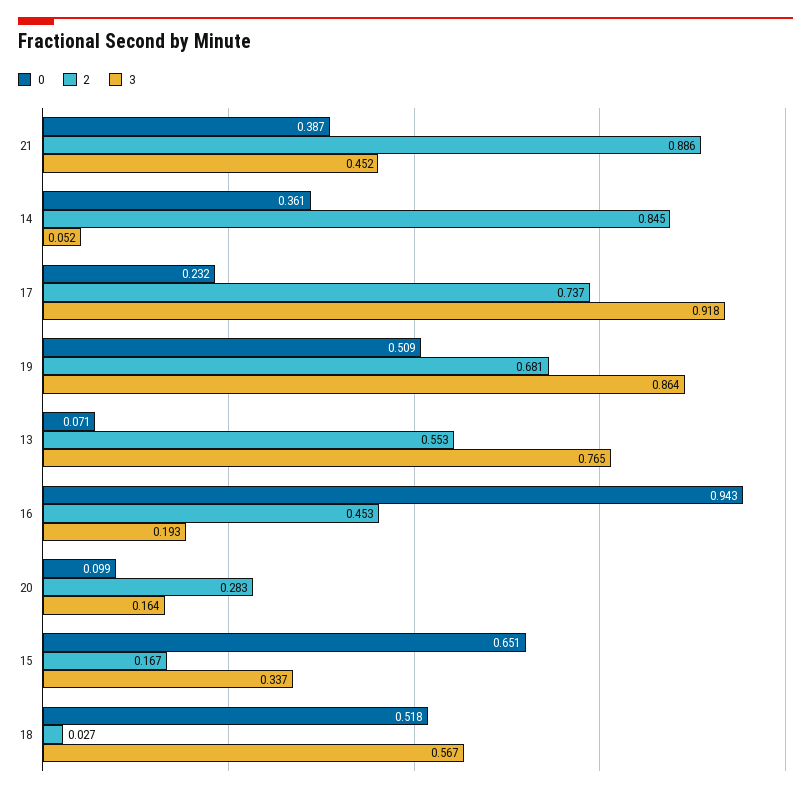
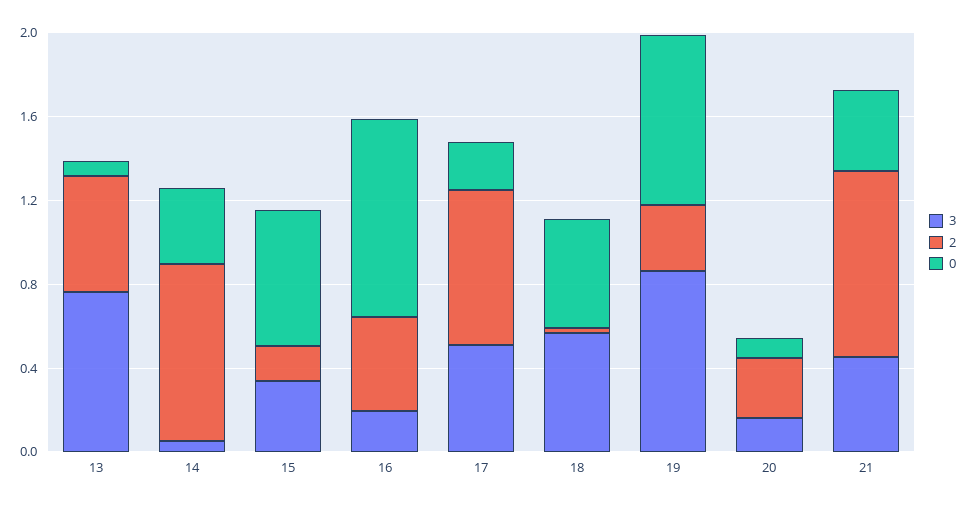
3, 17: 0.918 -> 0.5
0, 19: 0.509 -> 0.8
2, 19: 0.681 -> 0.3

